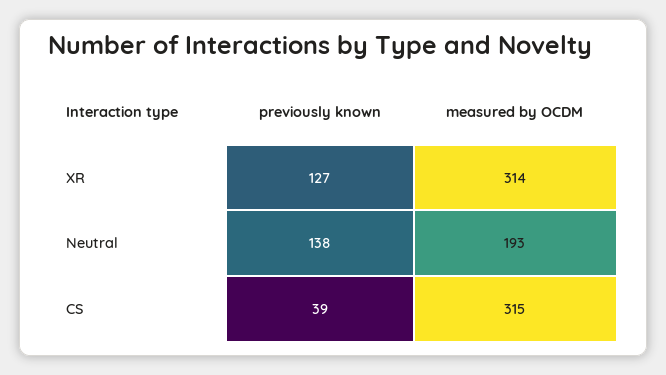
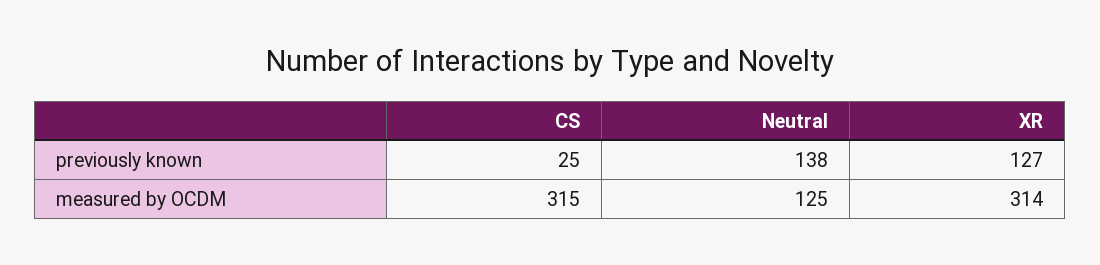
measured by OCDM, Neutral: 193 -> 125
previously known, CS: 39 -> 25

